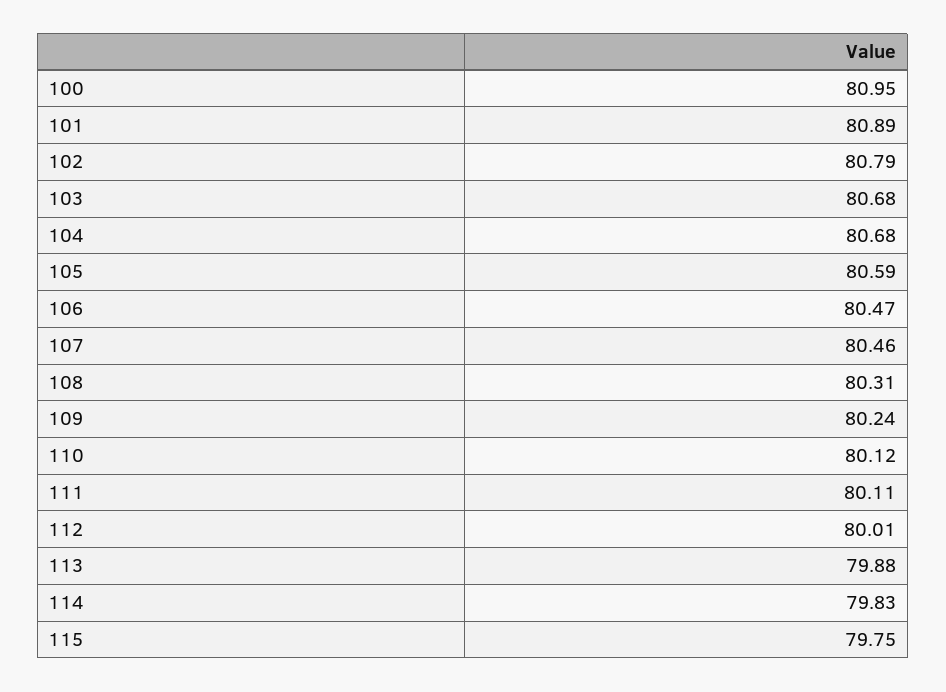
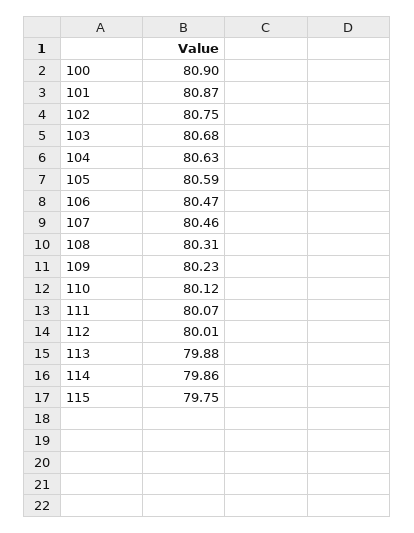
100: 80.95 -> 80.9
101: 80.89 -> 80.87
102: 80.79 -> 80.75
104: 80.68 -> 80.63
109: 80.24 -> 80.23
111: 80.11 -> 80.07
114: 79.83 -> 79.86

